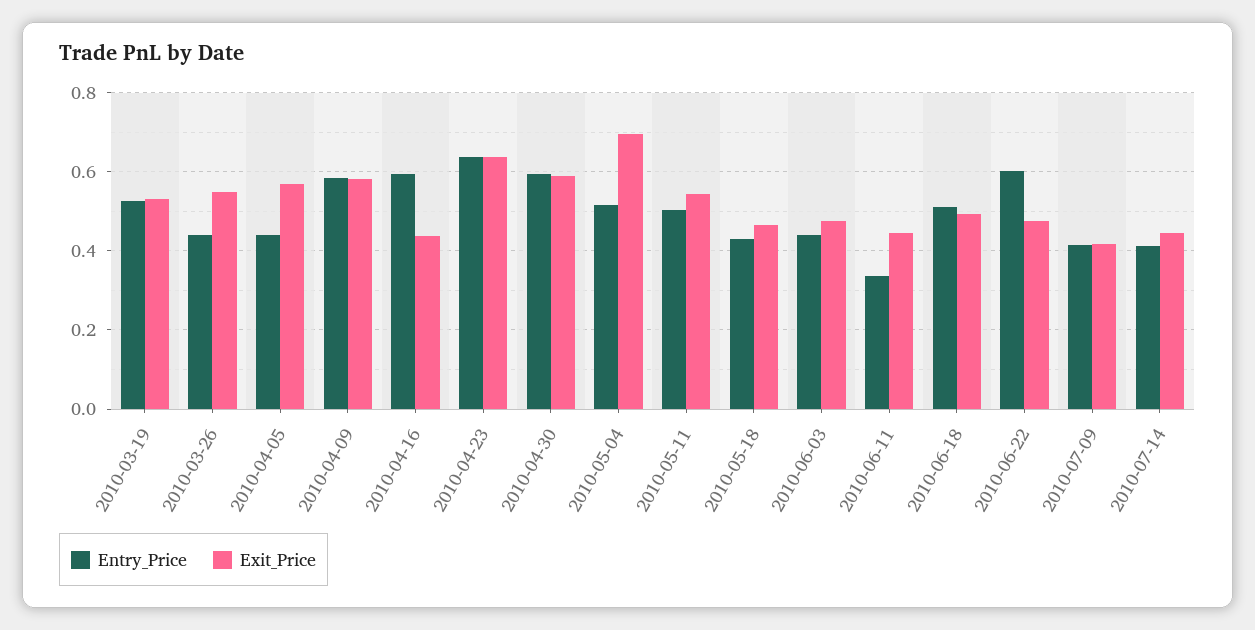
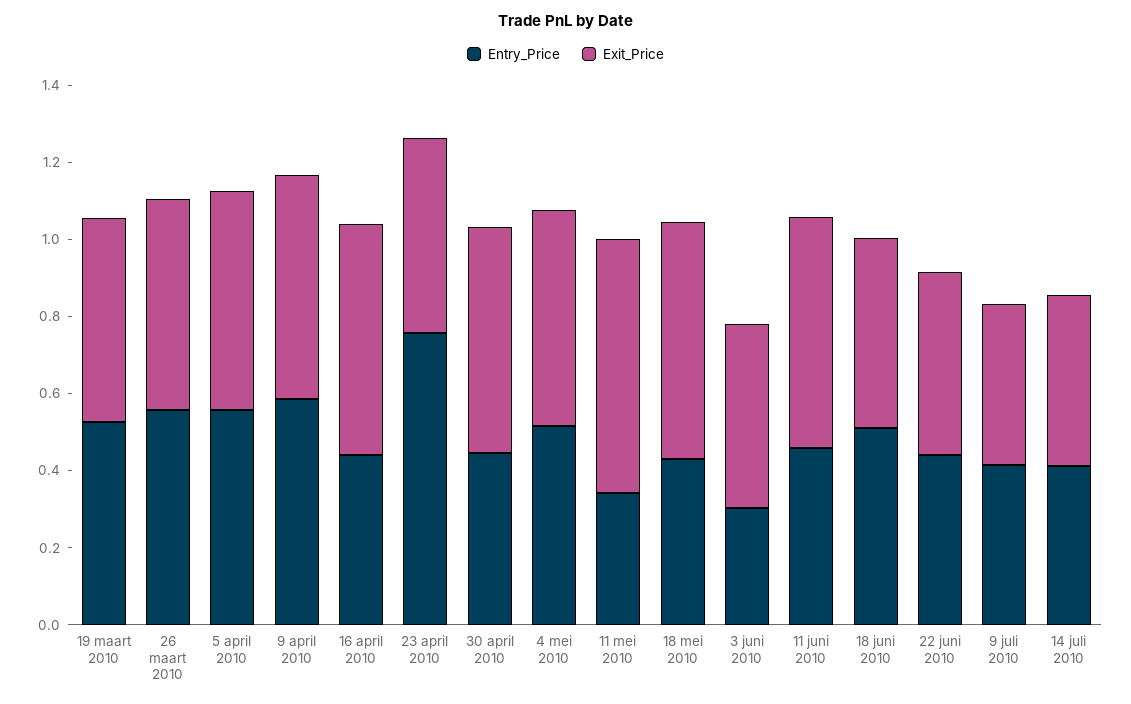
Entry_Price, 2010-03-26: 0.44 -> 0.55
Entry_Price, 2010-04-05: 0.44 -> 0.55
Entry_Price, 2010-04-16: 0.6 -> 0.45
Exit_Price, 2010-04-16: 0.44 -> 0.6
Entry_Price, 2010-04-23: 0.64 -> 0.75
Exit_Price, 2010-04-23: 0.64 -> 0.5
Entry_Price, 2010-04-30: 0.6 -> 0.45
Exit_Price, 2010-05-04: 0.7 -> 0.55
Entry_Price, 2010-05-11: 0.5 -> 0.35
Exit_Price, 2010-05-11: 0.54 -> 0.65
Exit_Price, 2010-05-18: 0.46 -> 0.6
Entry_Price, 2010-06-03: 0.44 -> 0.3
Entry_Price, 2010-06-11: 0.34 -> 0.45
Exit_Price, 2010-06-11: 0.44 -> 0.6
Entry_Price, 2010-06-22: 0.6 -> 0.45

